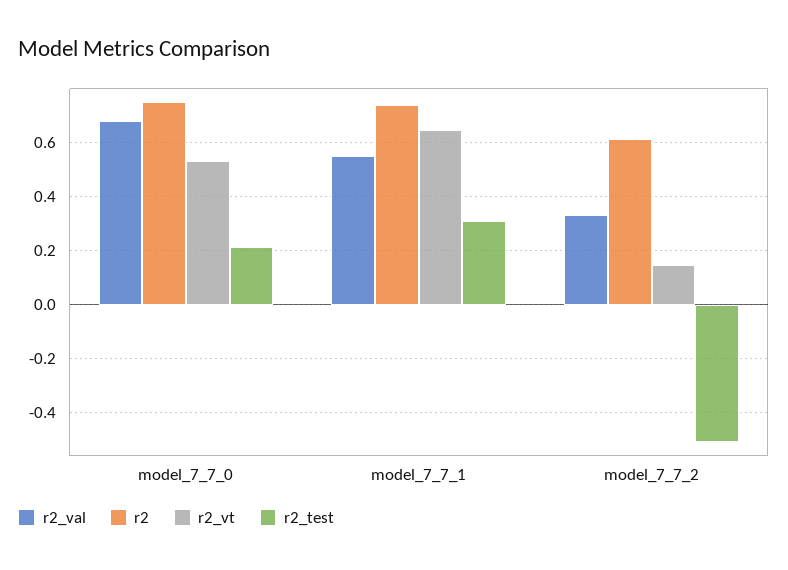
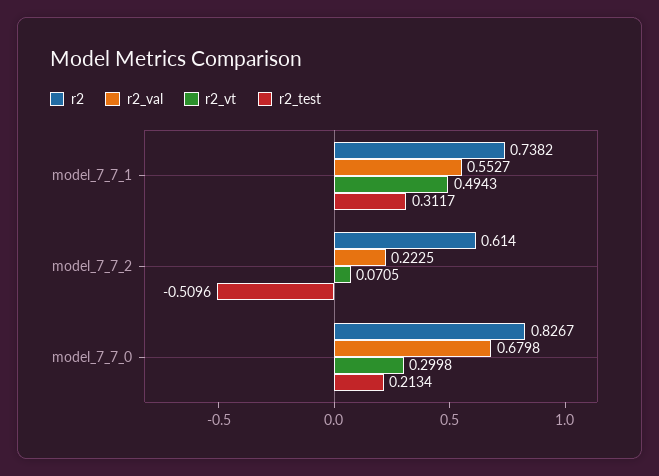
r2, model_7_7_0: 0.75 -> 0.8267
r2_vt, model_7_7_0: 0.525 -> 0.2998
r2_vt, model_7_7_1: 0.65 -> 0.4943
r2_val, model_7_7_2: 0.325 -> 0.2225
r2_vt, model_7_7_2: 0.15 -> 0.0705

